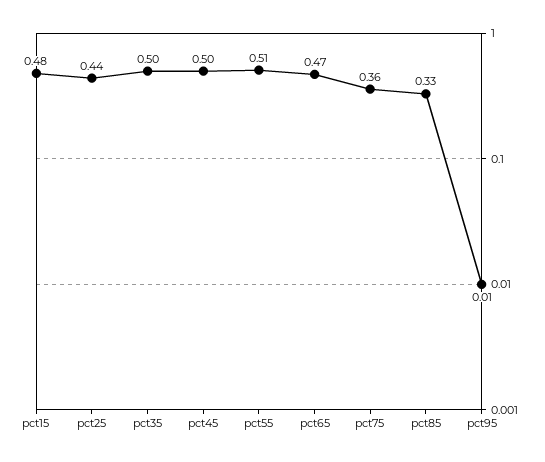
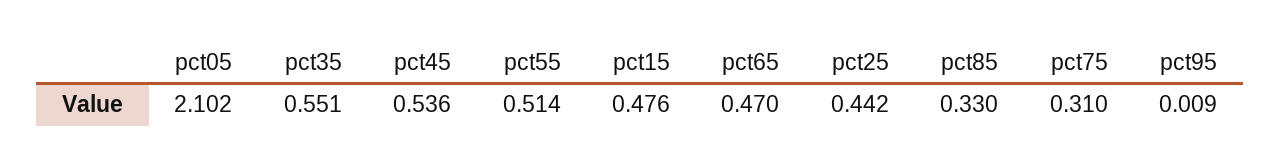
pct35: 0.5 -> 0.551
pct45: 0.5 -> 0.536
pct75: 0.36 -> 0.31
pct05: none -> 2.102

